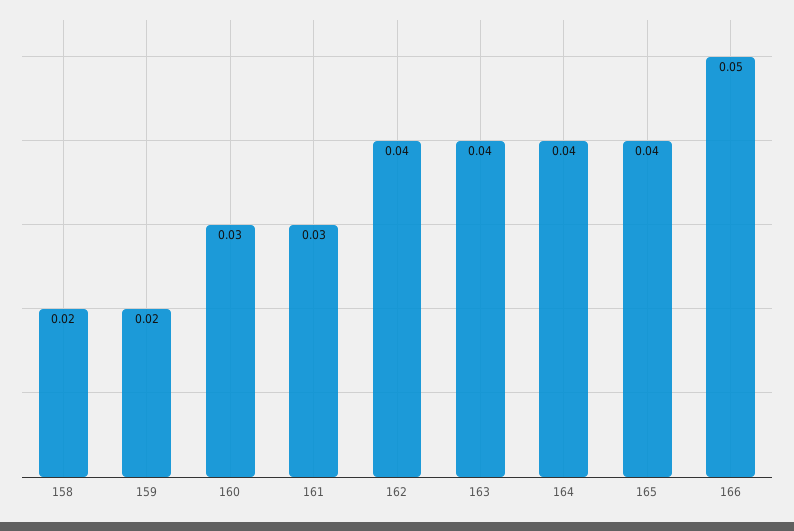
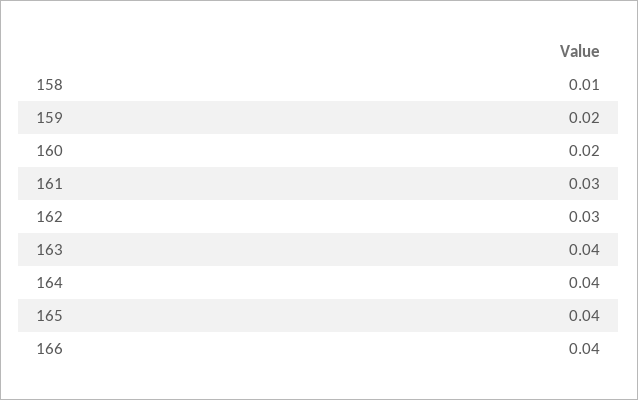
158: 0.02 -> 0.01
160: 0.03 -> 0.02
162: 0.04 -> 0.03
166: 0.05 -> 0.04

